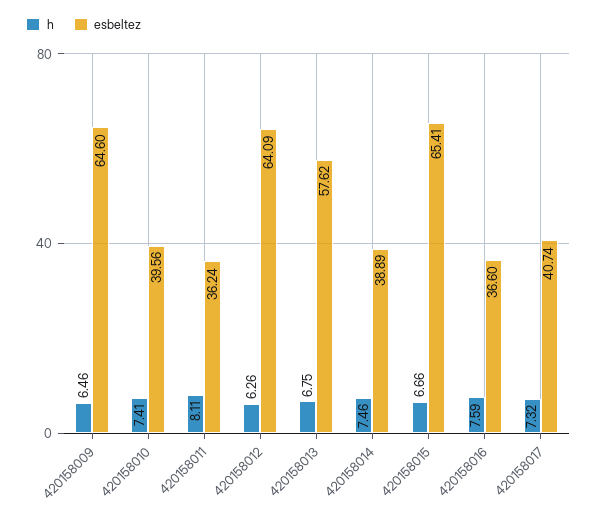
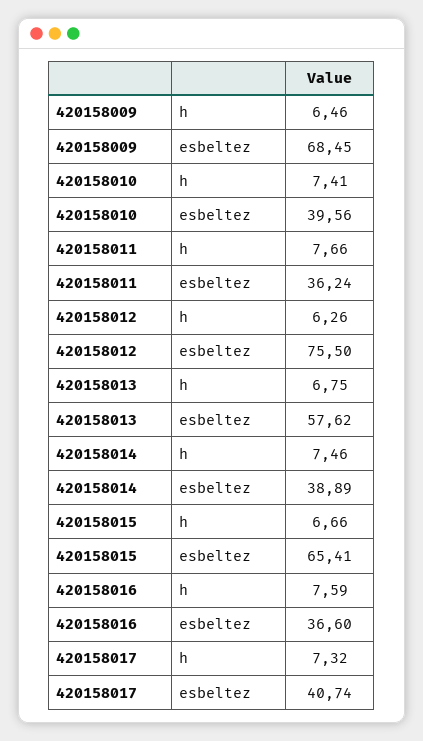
esbeltez, 420158009: 64.6 -> 68.45
h, 420158011: 8.11 -> 7.66
esbeltez, 420158012: 64.09 -> 75.5

